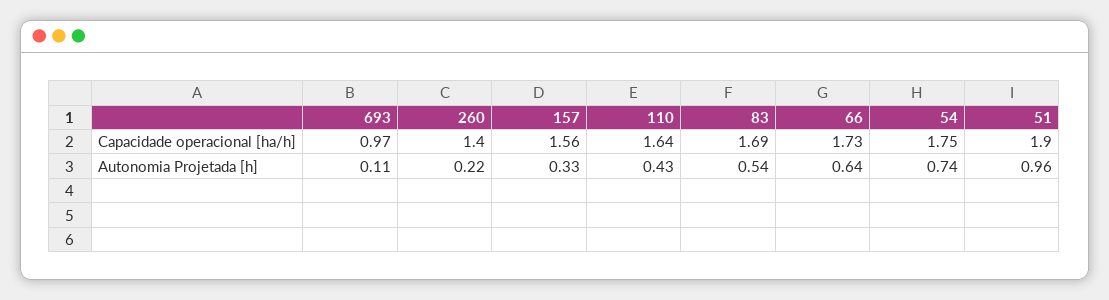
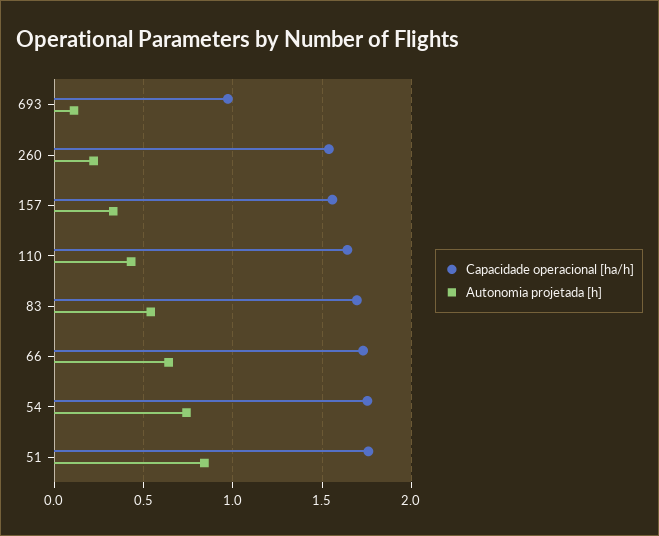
Capacidade operacional [ha/h], 260: 1.4 -> 1.55
Capacidade operacional [ha/h], 51: 1.9 -> 1.75
Autonomia Projetada [h], 51: 0.96 -> 0.85

